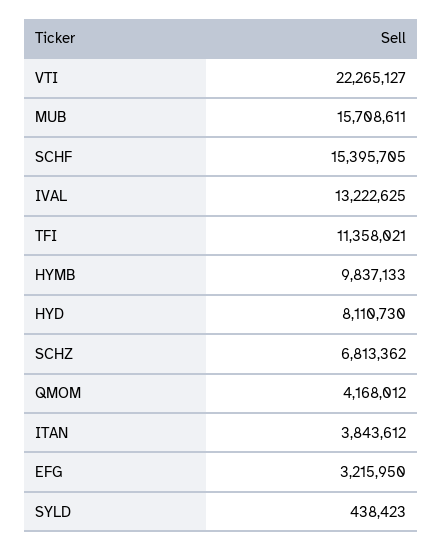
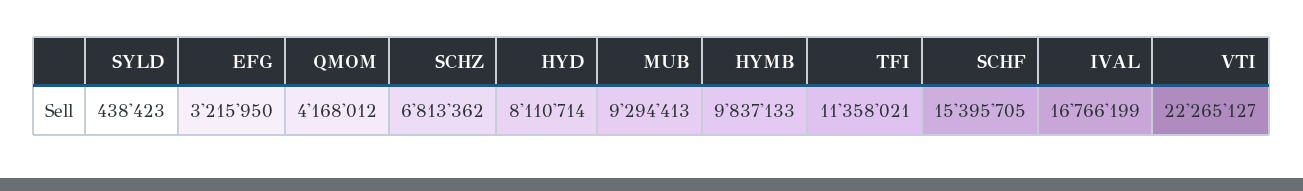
MUB: 15708611 -> 9294413
IVAL: 13222625 -> 16766199
HYD: 8110730 -> 8110714
ITAN: 3843612 -> none

